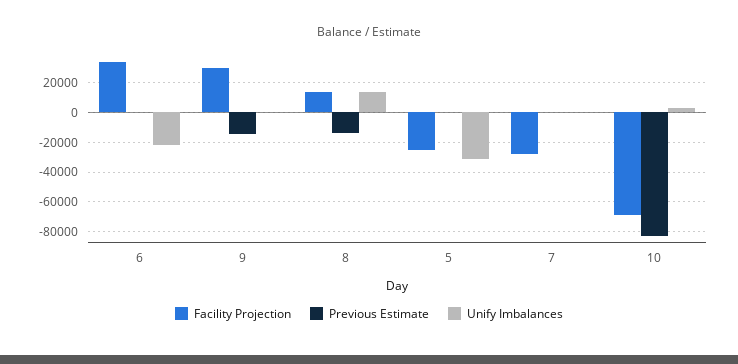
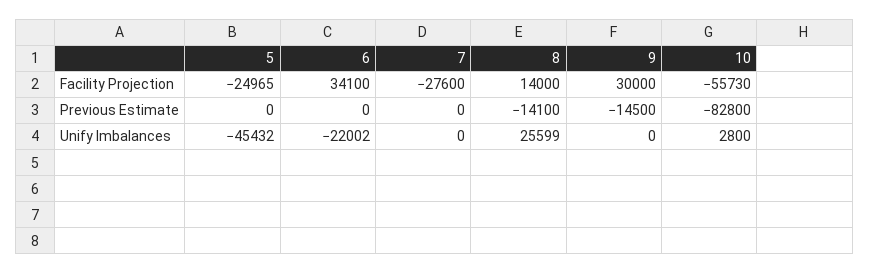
Unify Imbalances, 8: 15000 -> 25599
Unify Imbalances, 5: -30000 -> -45432
Facility Projection, 10: -70000 -> -55730

